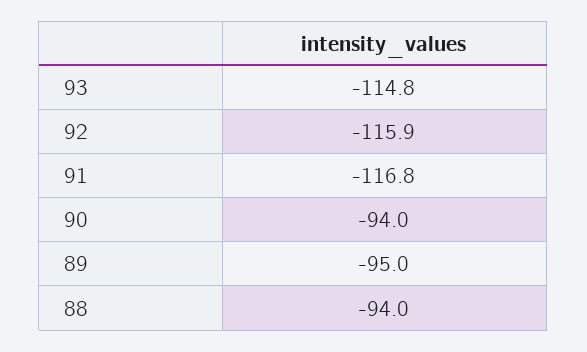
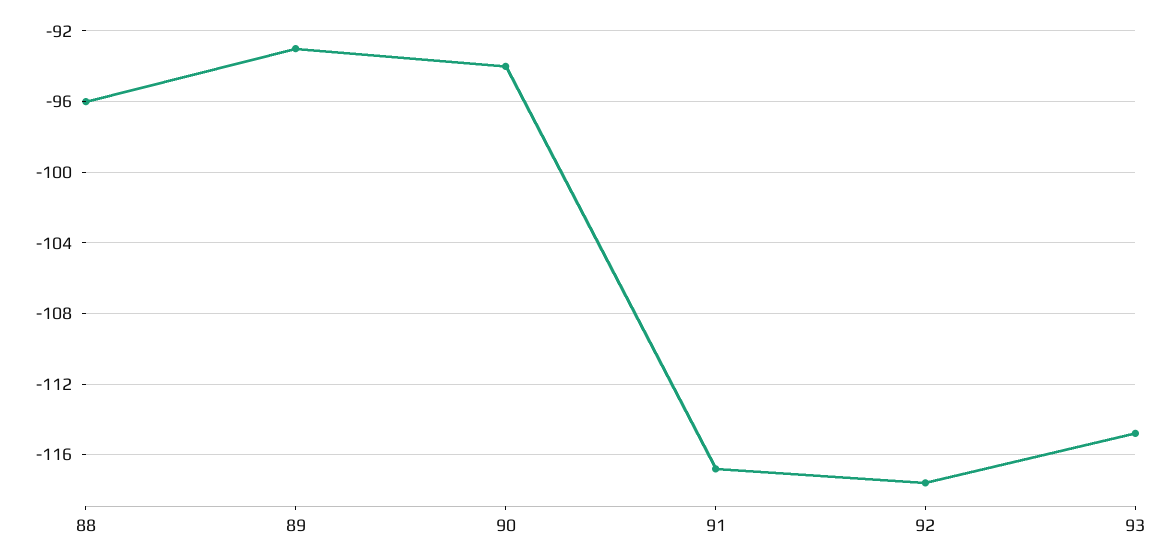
92: -115.9 -> -117.5
89: -95 -> -93
88: -94 -> -96

